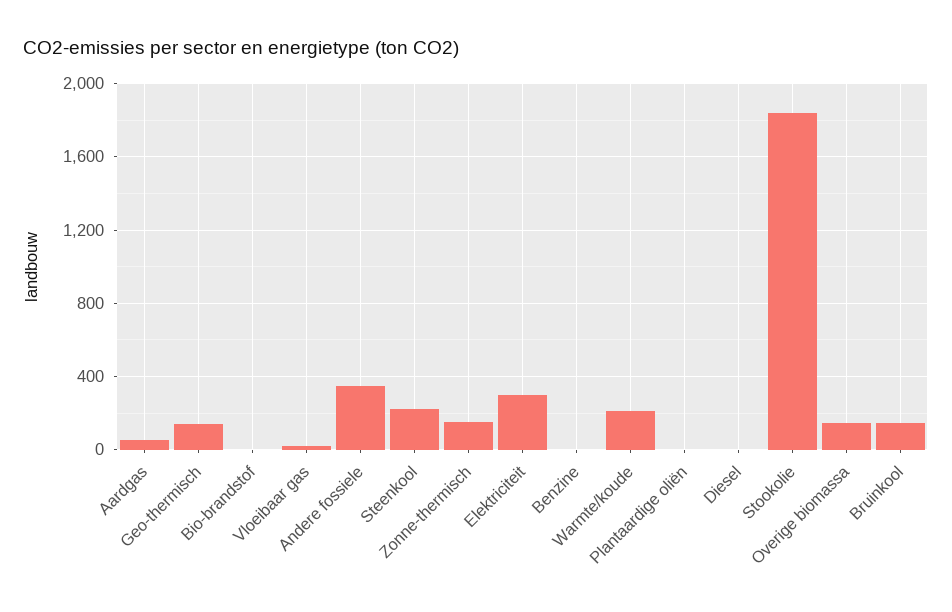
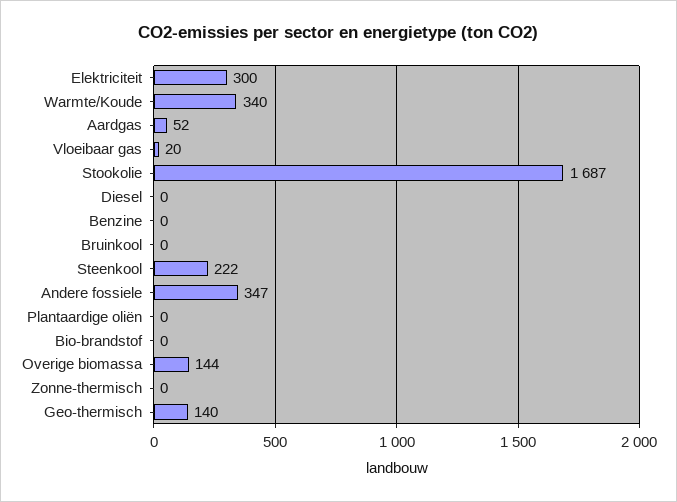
Zonne-thermisch: 150 -> 0
Warmte/koude: 200 -> 340
Stookolie: 1850 -> 1687
Bruinkool: 150 -> 0

